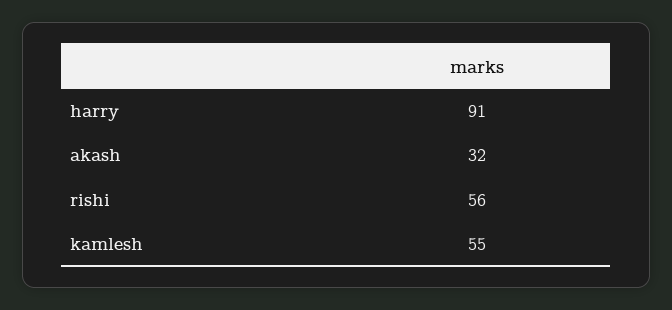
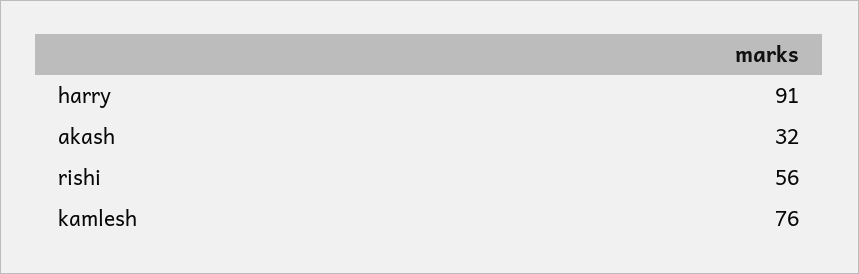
kamlesh: 55 -> 76

